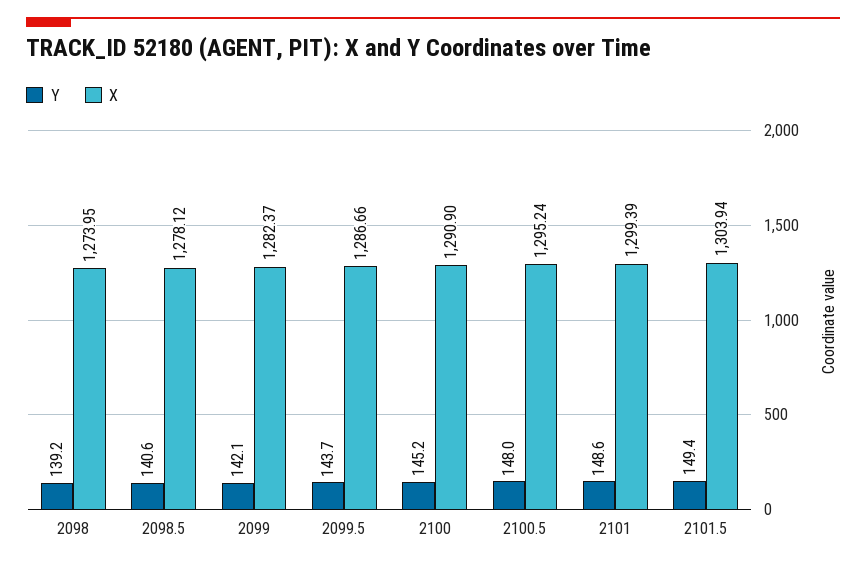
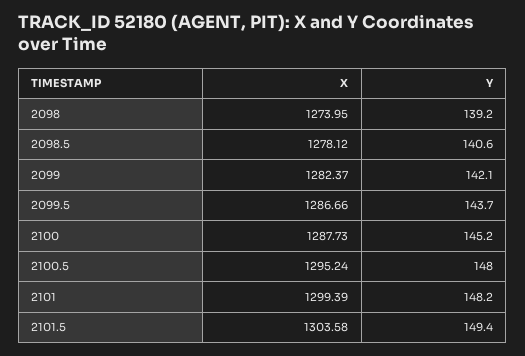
X, 2100: 1290.9 -> 1287.73
Y, 2101: 148.6 -> 148.2
X, 2101.5: 1303.94 -> 1303.58

